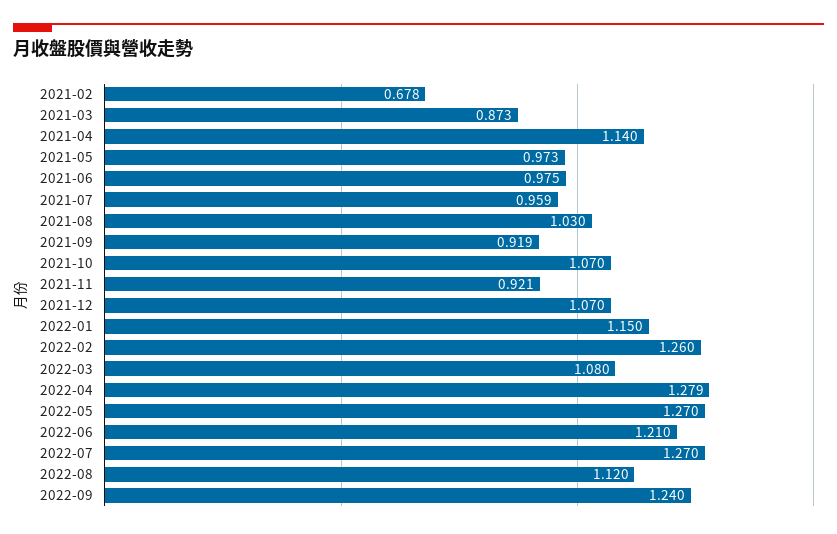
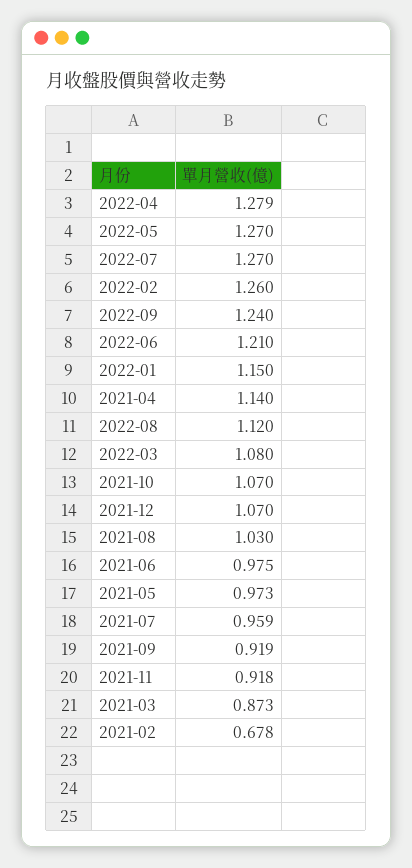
2021-11: 0.921 -> 0.918

